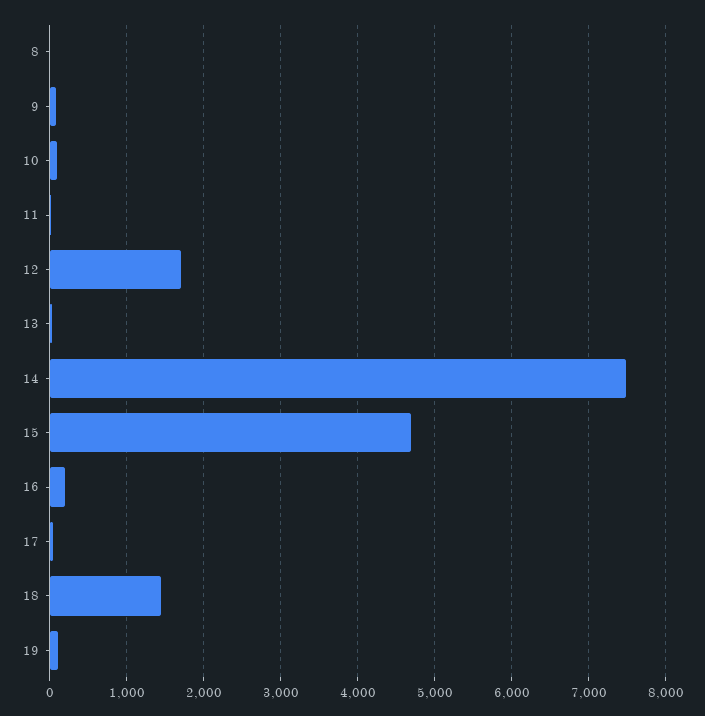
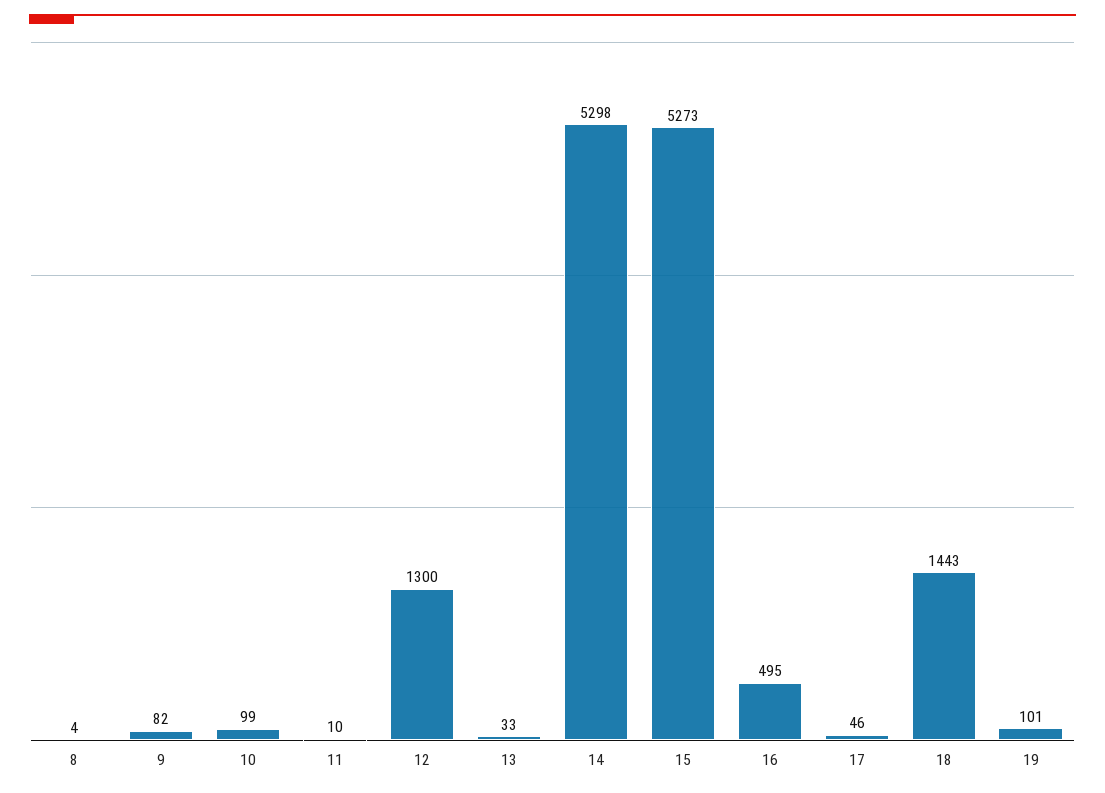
12: 1700 -> 1300
14: 7500 -> 5298
15: 4700 -> 5273
16: 200 -> 495

